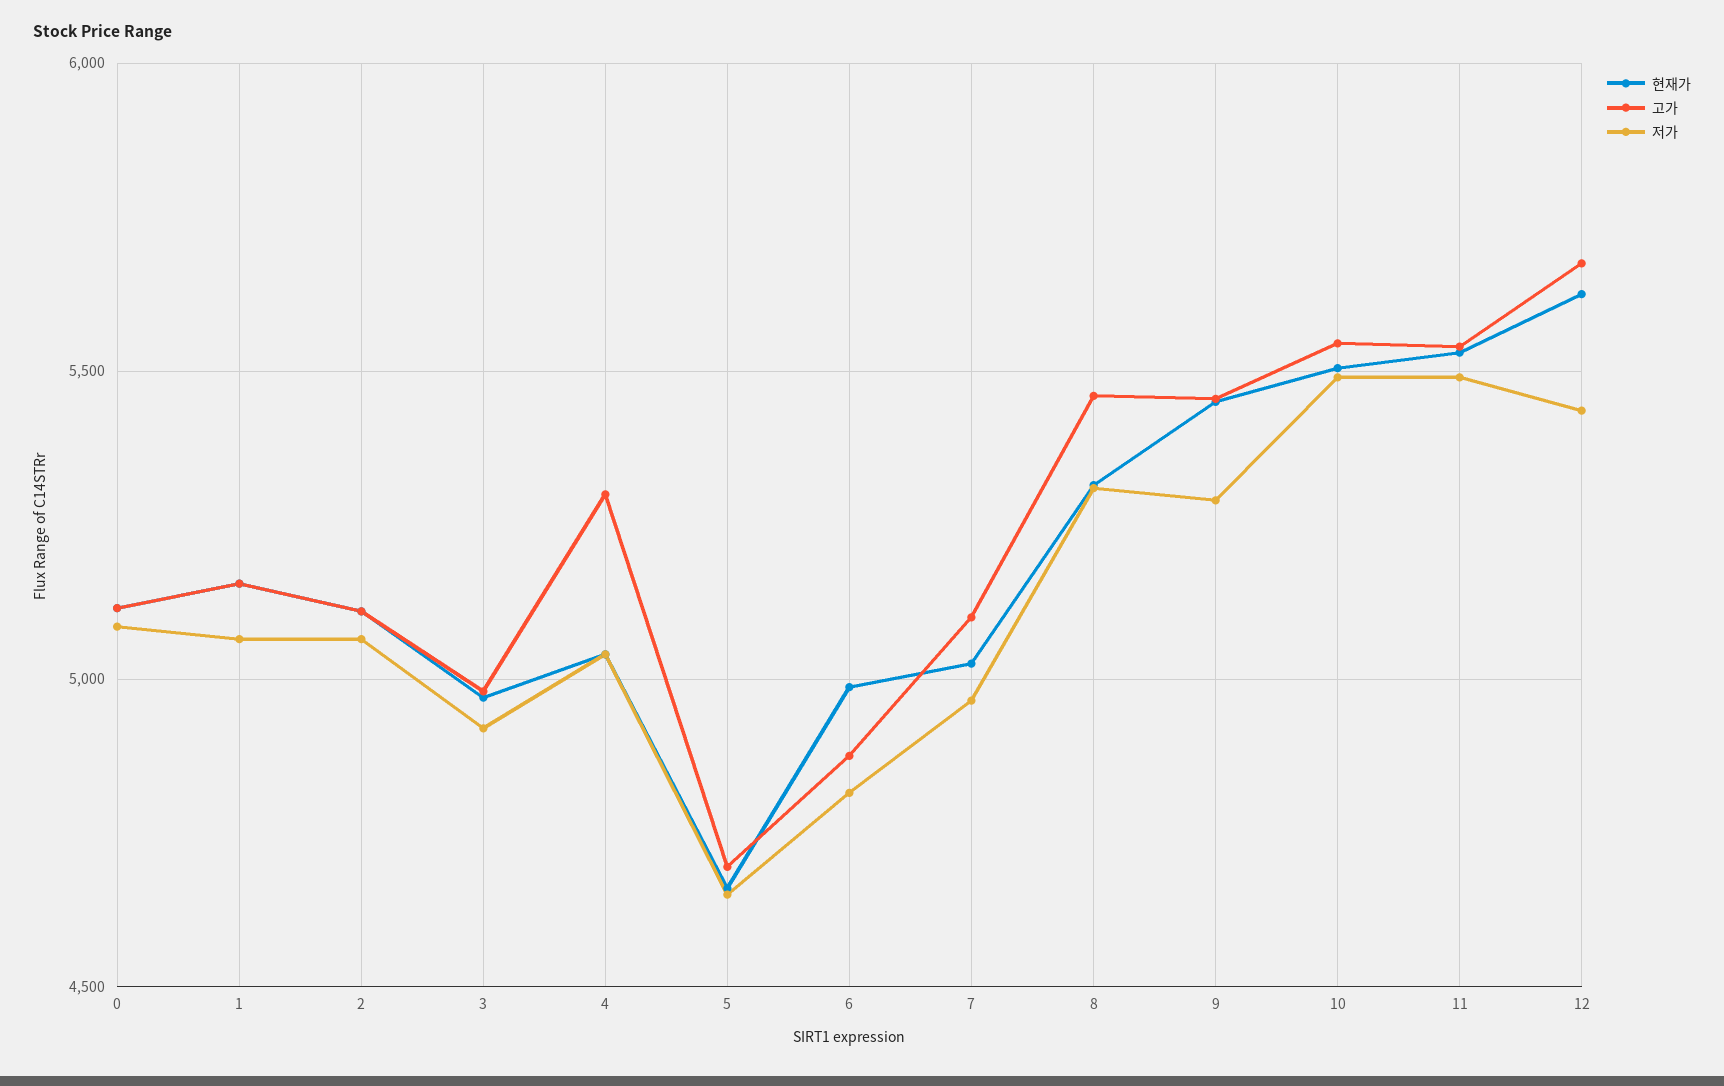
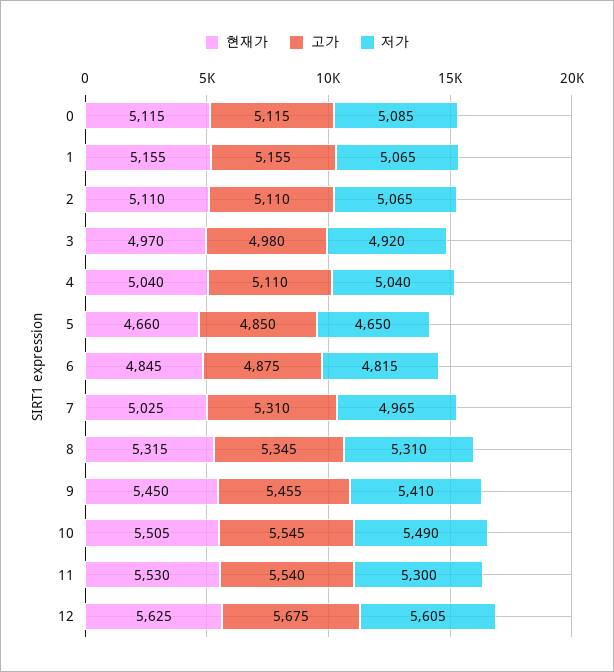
고가, 4: 5300 -> 5110
고가, 5: 4700 -> 4850
현재가, 6: 5000 -> 4845
고가, 7: 5100 -> 5310
고가, 8: 5450 -> 5345
저가, 9: 5300 -> 5410
저가, 11: 5500 -> 5300
저가, 12: 5450 -> 5605

